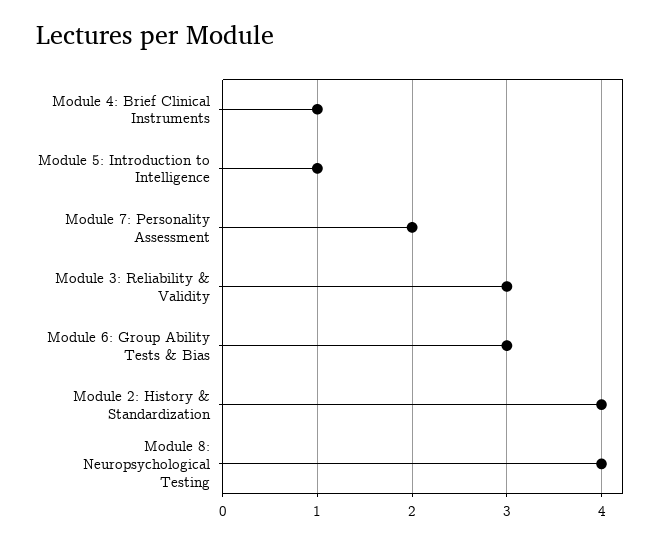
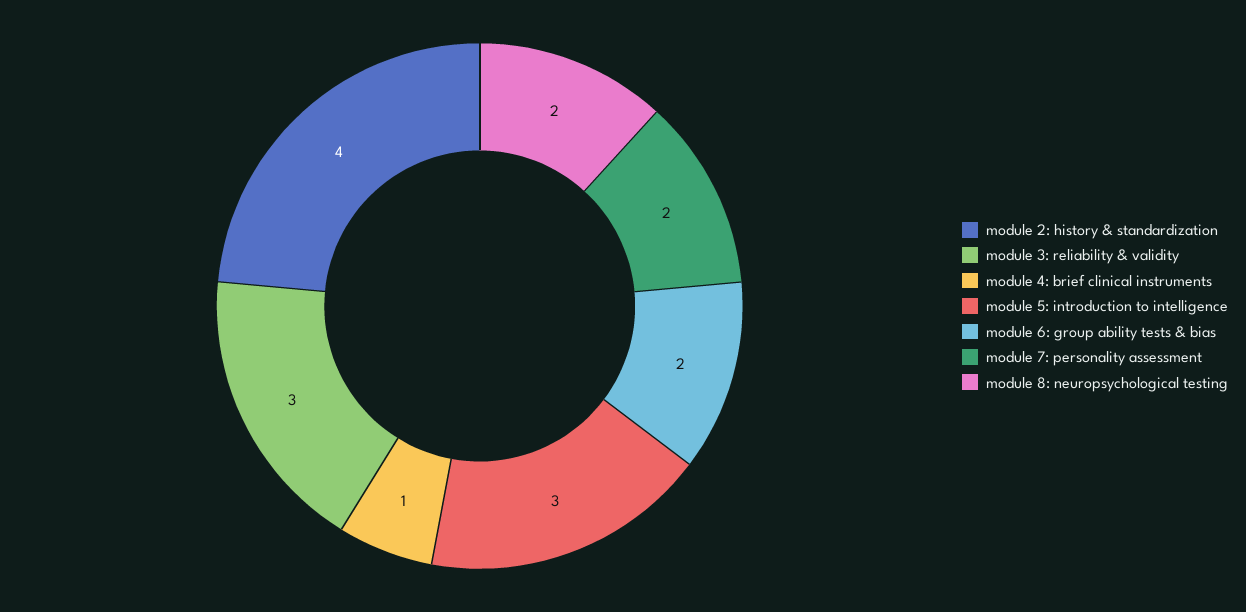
Module 5: Introduction to Intelligence: 1 -> 3
Module 6: Group Ability Tests & Bias: 3 -> 2
Module 8: Neuropsychological Testing: 4 -> 2

